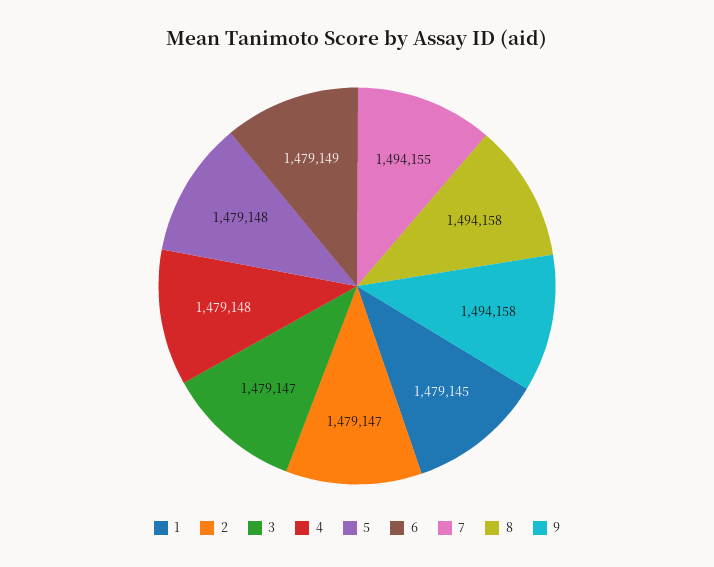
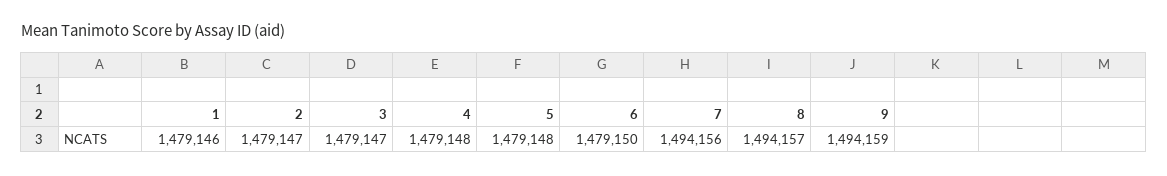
1: 1479145 -> 1479146
6: 1479149 -> 1479150
7: 1494155 -> 1494156
8: 1494158 -> 1494157
9: 1494158 -> 1494159

